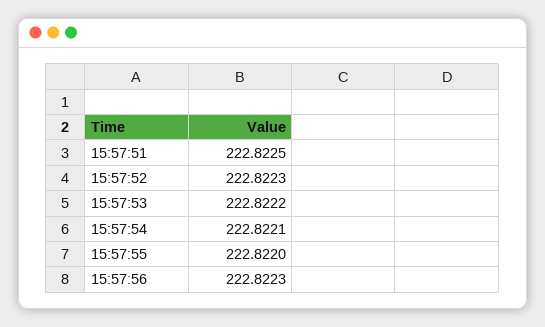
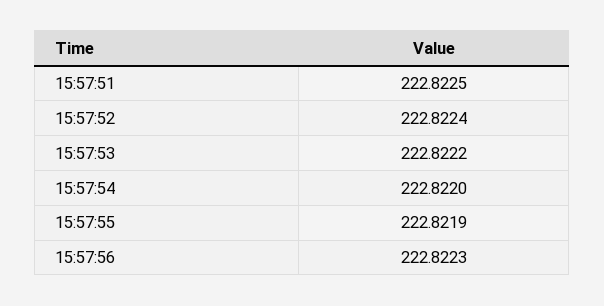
15:57:52: 222.8223 -> 222.8224
15:57:54: 222.8221 -> 222.822
15:57:55: 222.822 -> 222.8219

